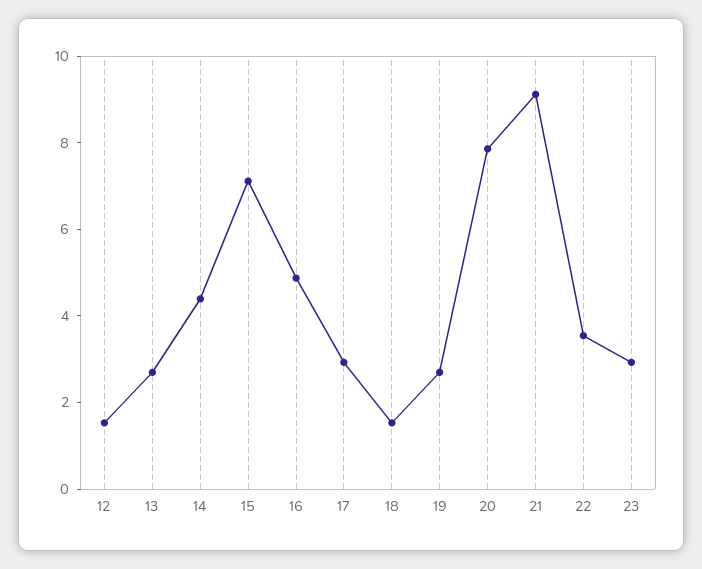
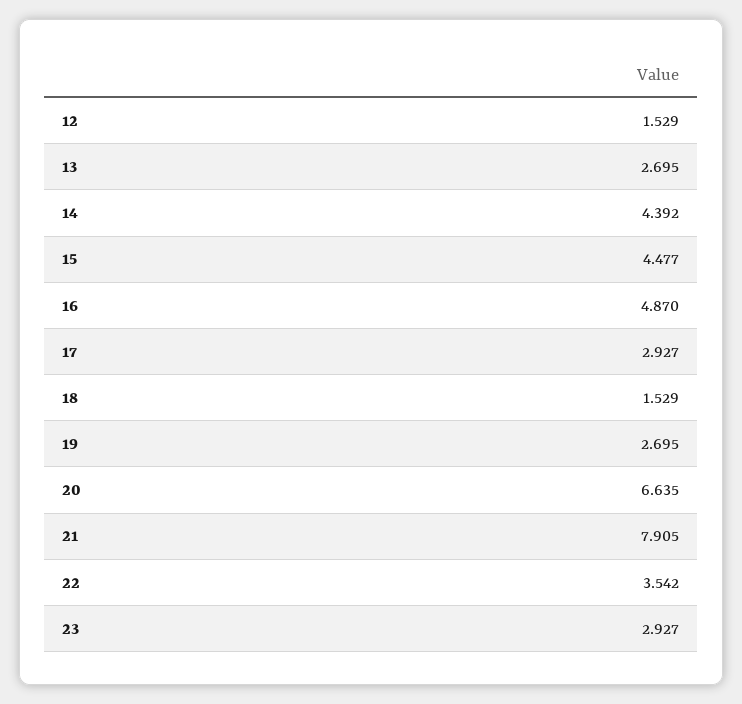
15: 7 -> 4.477
20: 8 -> 6.635
21: 9 -> 7.905

